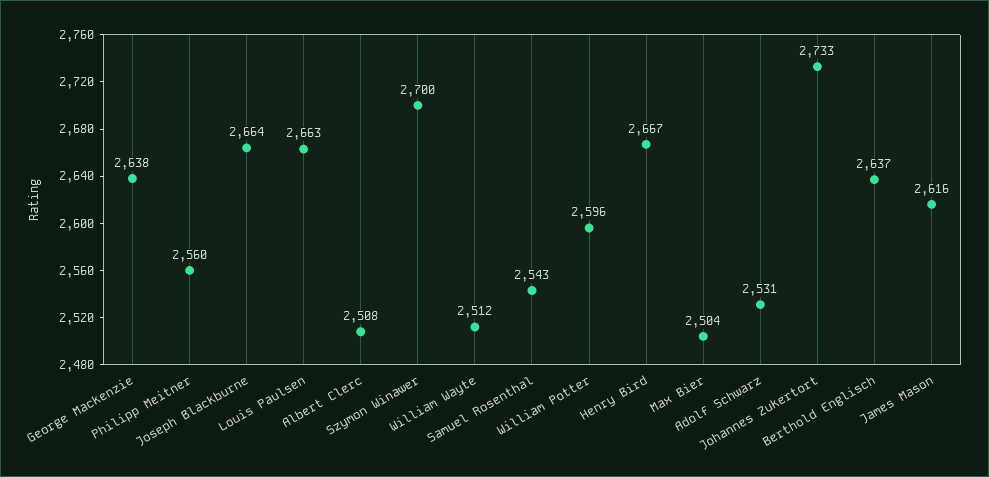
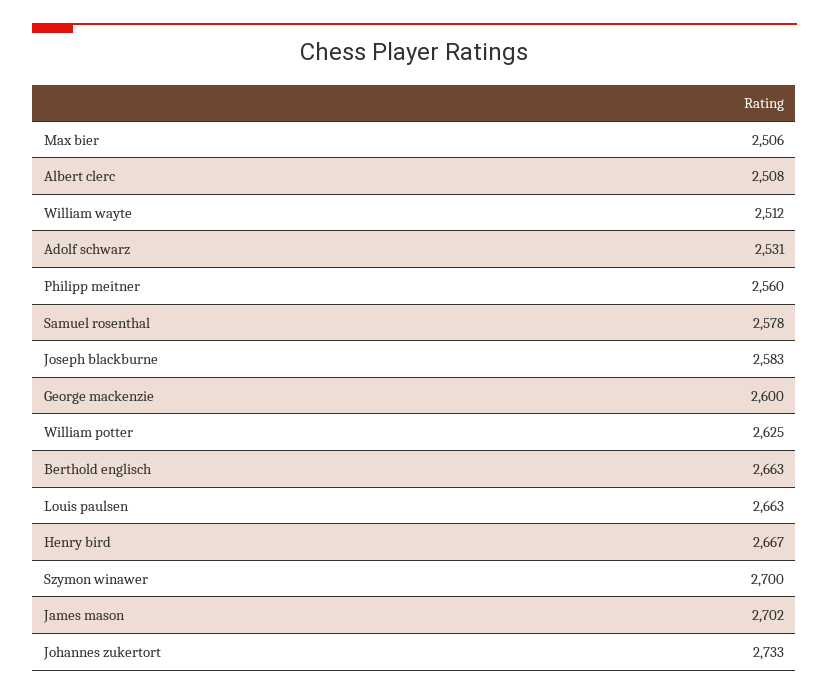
George Mackenzie: 2638 -> 2600
Joseph Blackburne: 2664 -> 2583
Samuel Rosenthal: 2543 -> 2578
William Potter: 2596 -> 2625
Max Bier: 2504 -> 2506
Berthold Englisch: 2637 -> 2663
James Mason: 2616 -> 2702

